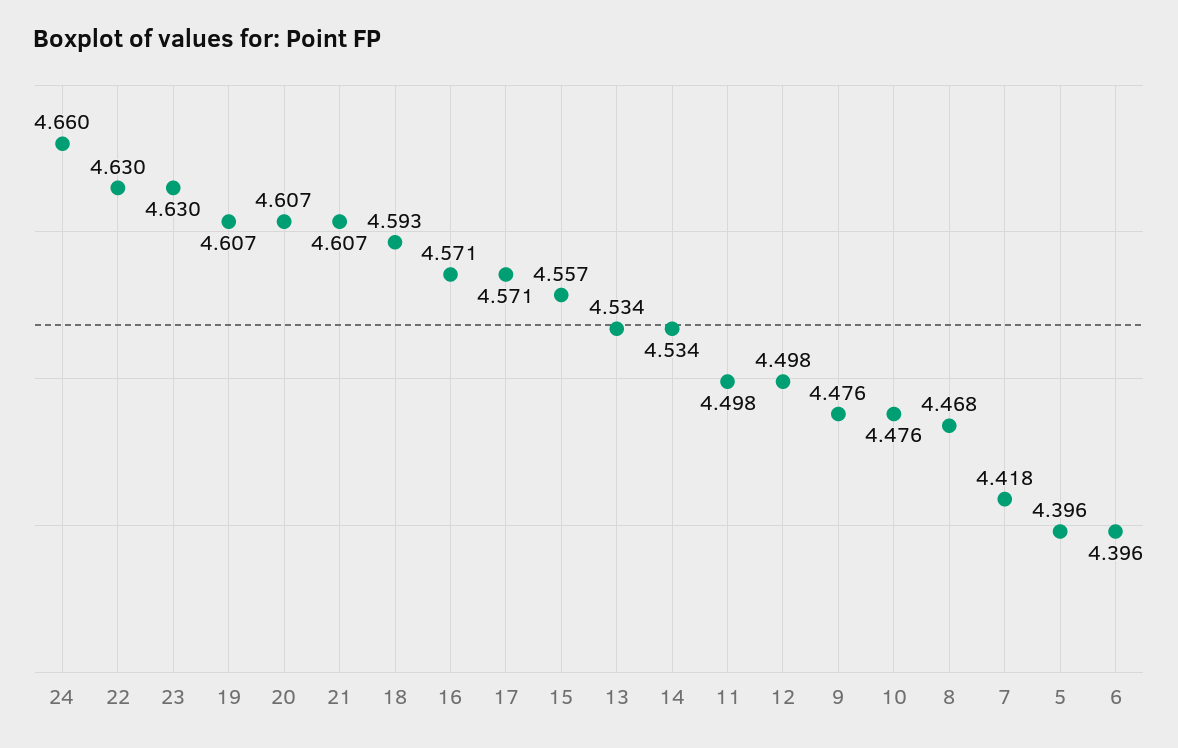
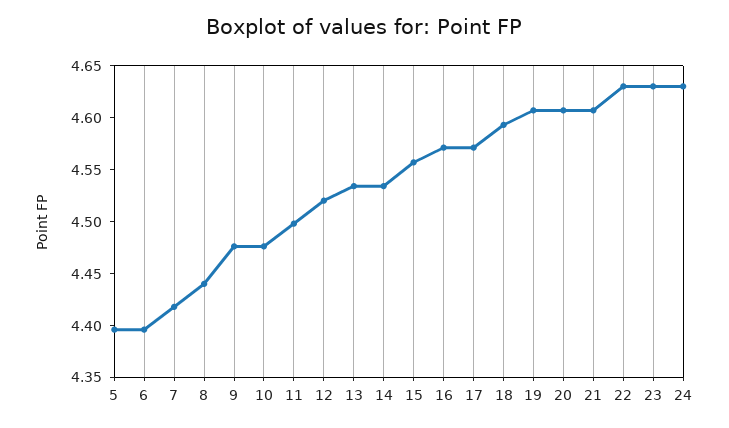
24: 4.66 -> 4.63
12: 4.498 -> 4.52
8: 4.468 -> 4.44

